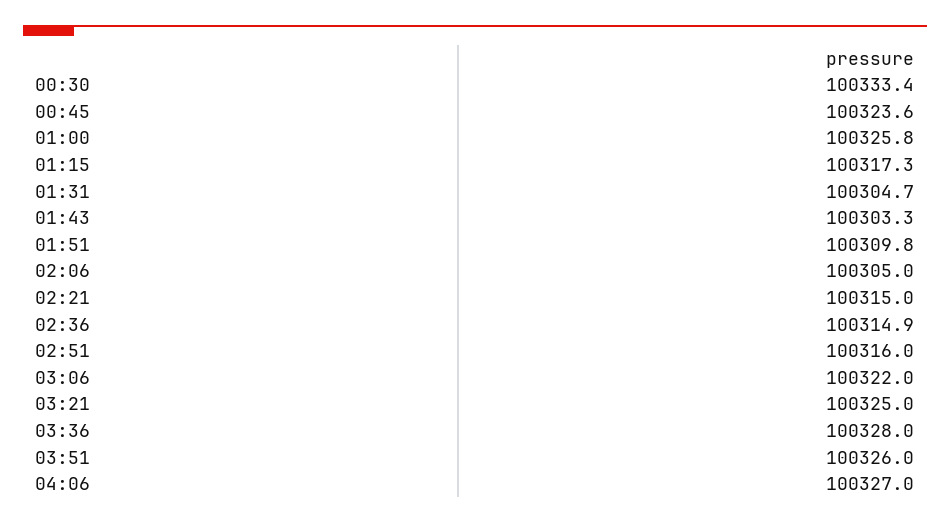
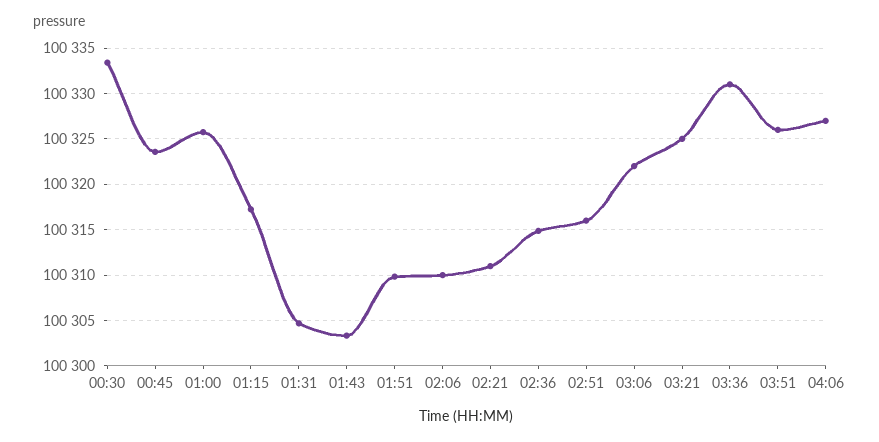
02:06: 100305 -> 100310
02:21: 100315 -> 100311
03:36: 100328 -> 100331

